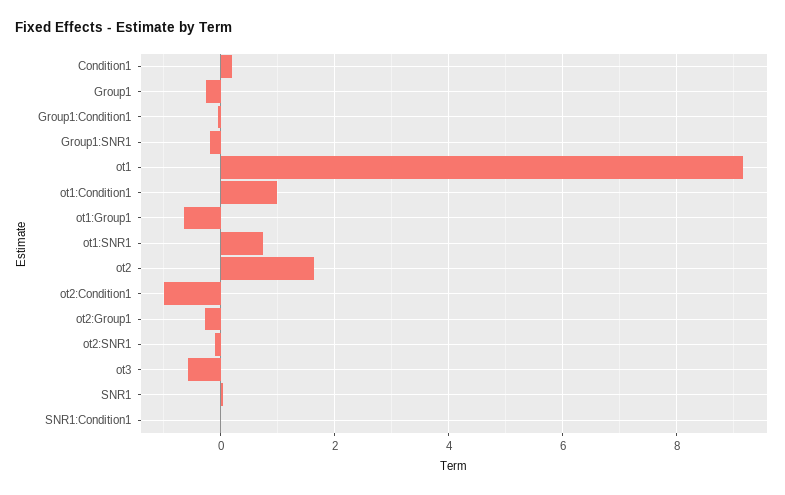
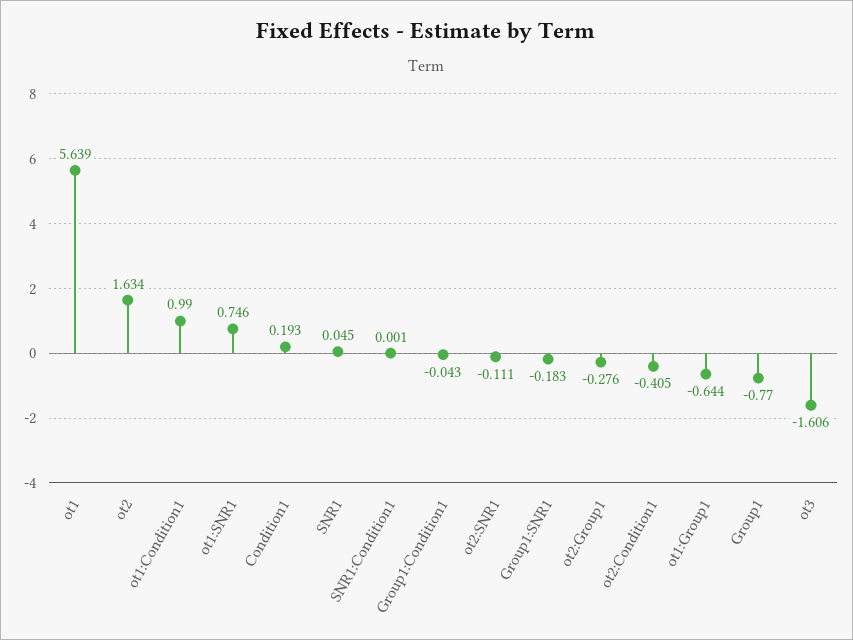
Group1: -0.2 -> -0.77
ot1: 9.2 -> 5.639
ot2:Condition1: -1 -> -0.405
ot3: -0.6 -> -1.606

